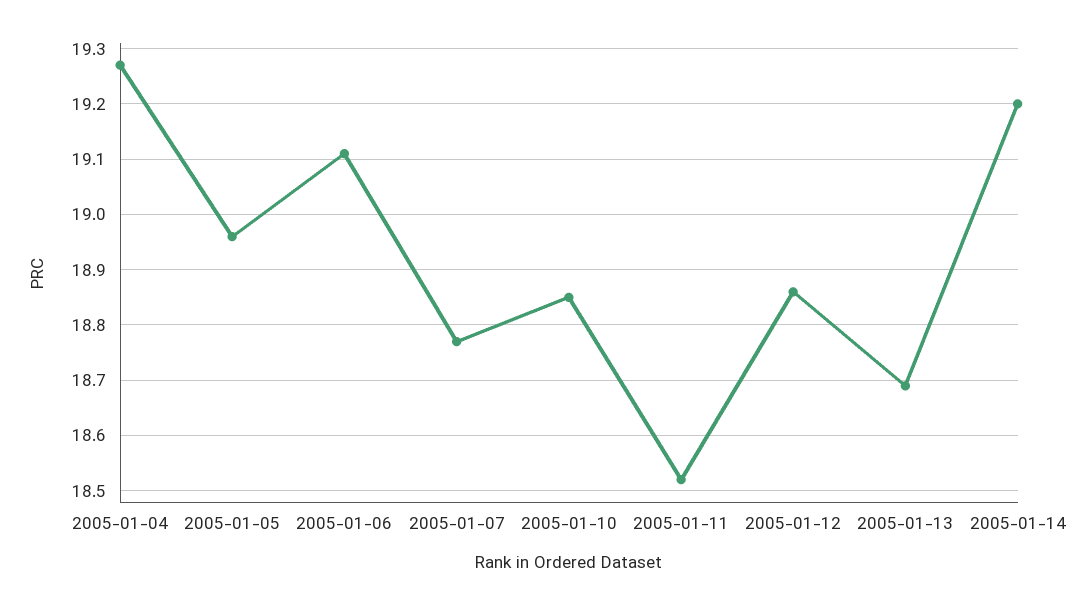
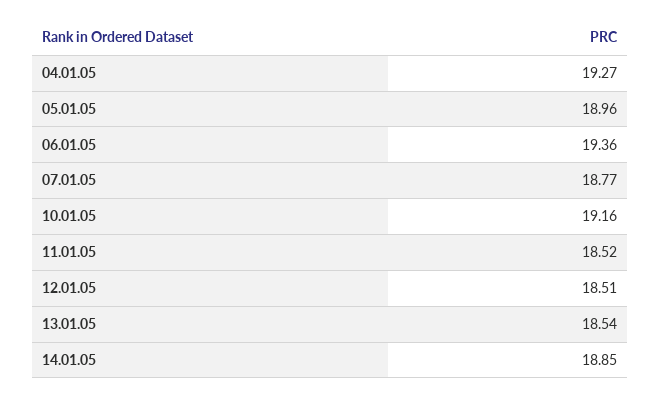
2005-01-06: 19.1 -> 19.36
2005-01-10: 18.85 -> 19.16
2005-01-12: 18.85 -> 18.51
2005-01-13: 18.7 -> 18.54
2005-01-14: 19.2 -> 18.85

